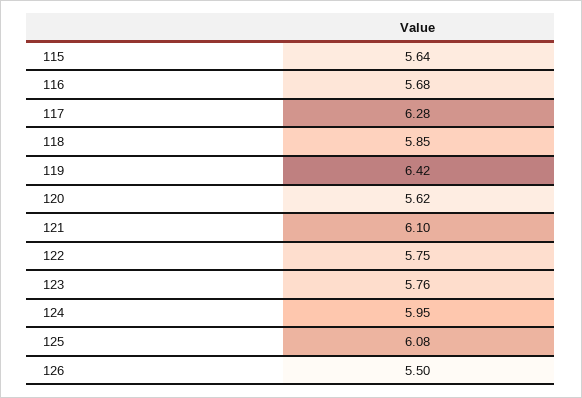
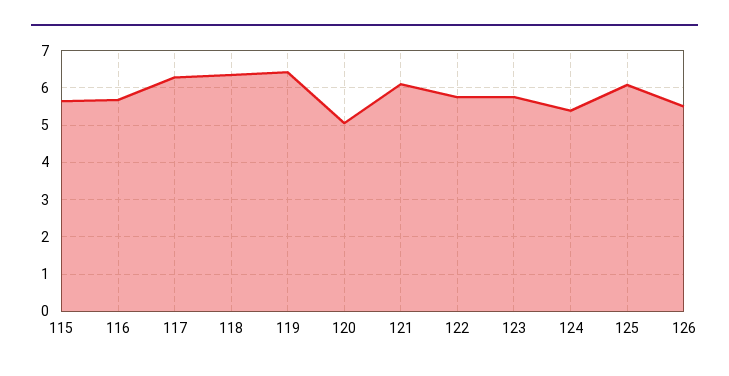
118: 5.85 -> 6.4
120: 5.62 -> 5
124: 5.95 -> 5.4

